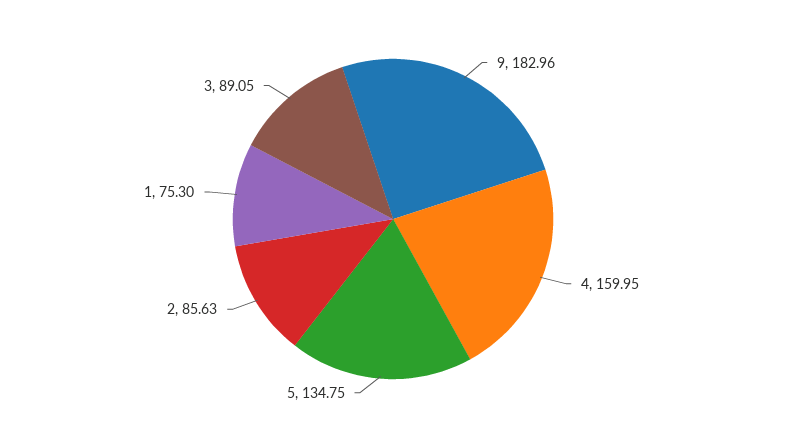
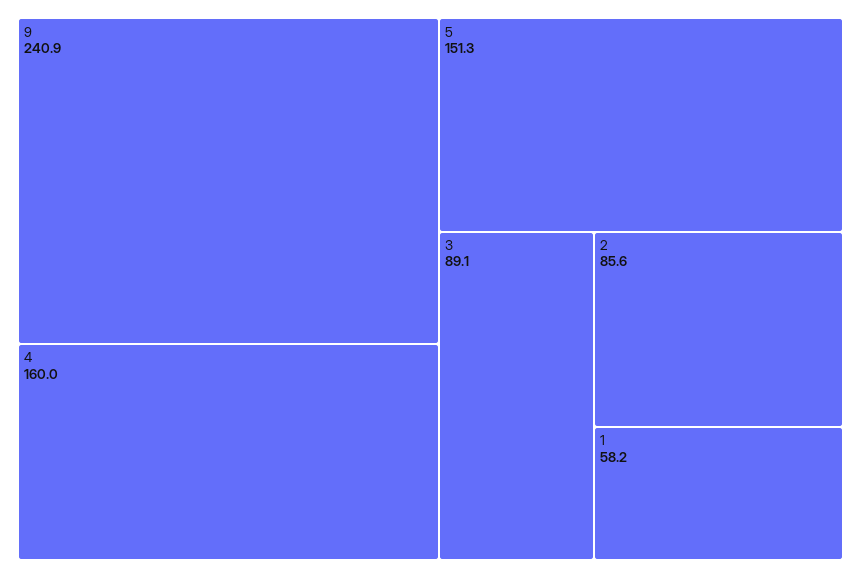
9: 182.96 -> 240.9
5: 134.75 -> 151.3
1: 75.3 -> 58.2

